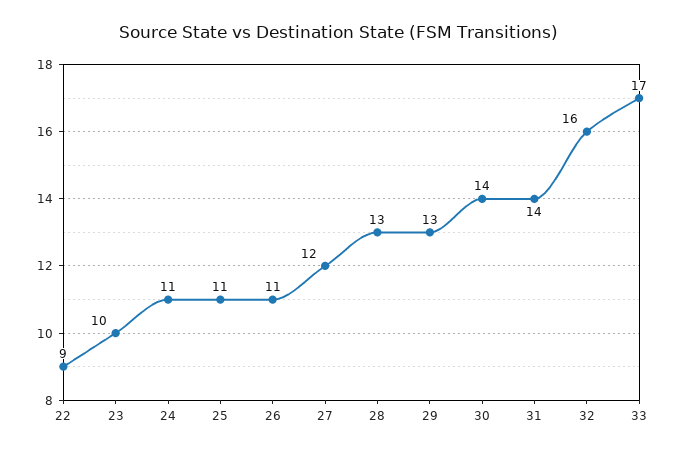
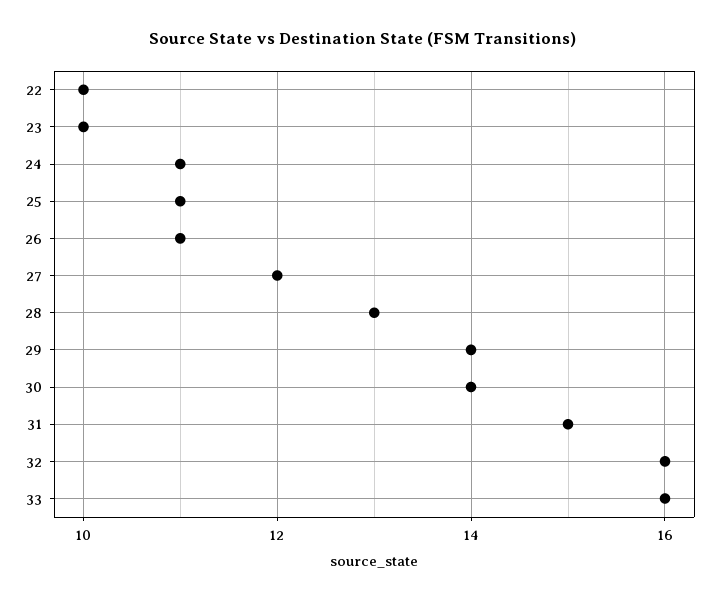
22: 9 -> 10
29: 13 -> 14
31: 14 -> 15
33: 17 -> 16

